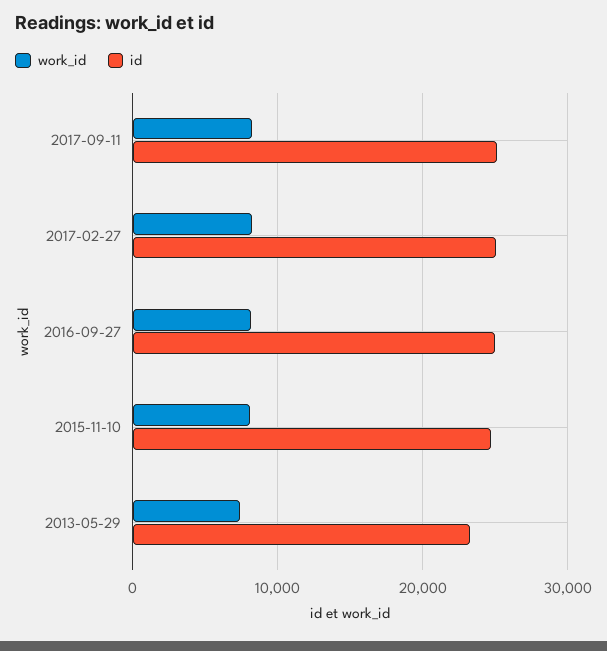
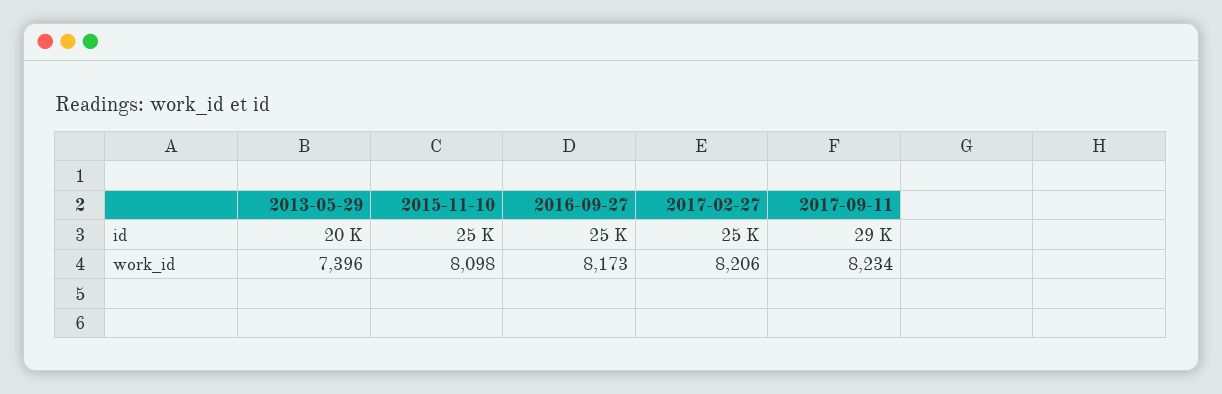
id, 2017-09-11: 25000 -> 29000
id, 2013-05-29: 23000 -> 20000

